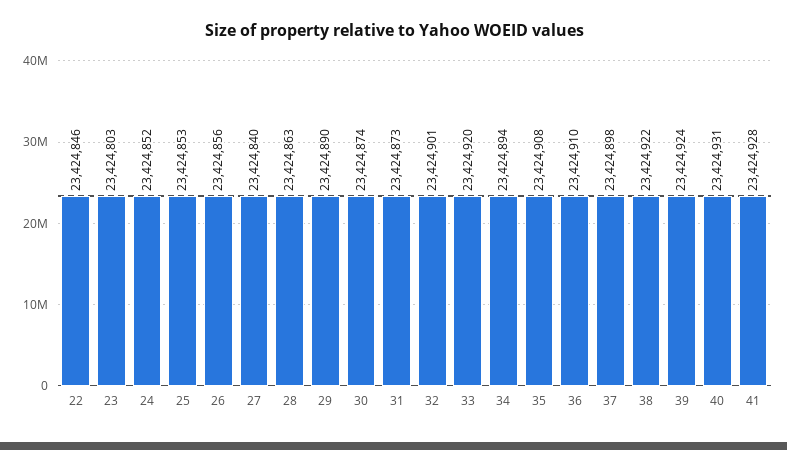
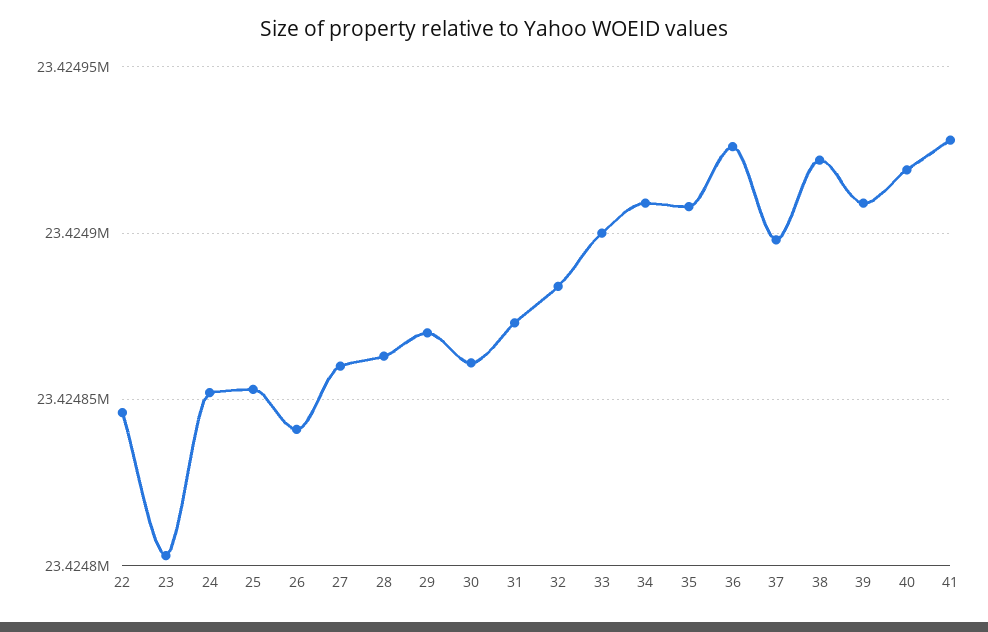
26: 23424856 -> 23424840
27: 23424840 -> 23424860
29: 23424890 -> 23424870
30: 23424874 -> 23424860
32: 23424901 -> 23424885
33: 23424920 -> 23424900
34: 23424894 -> 23424910
36: 23424910 -> 23424925
39: 23424924 -> 23424910
40: 23424931 -> 23424920

